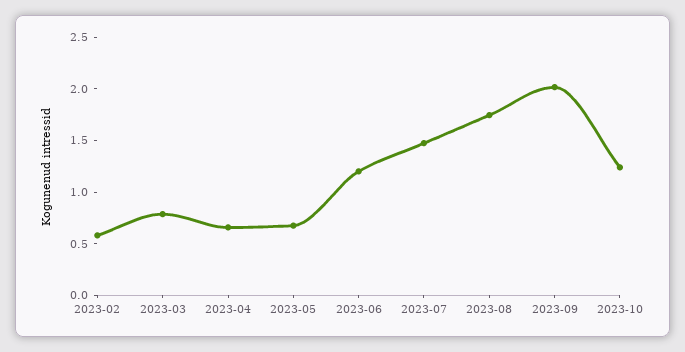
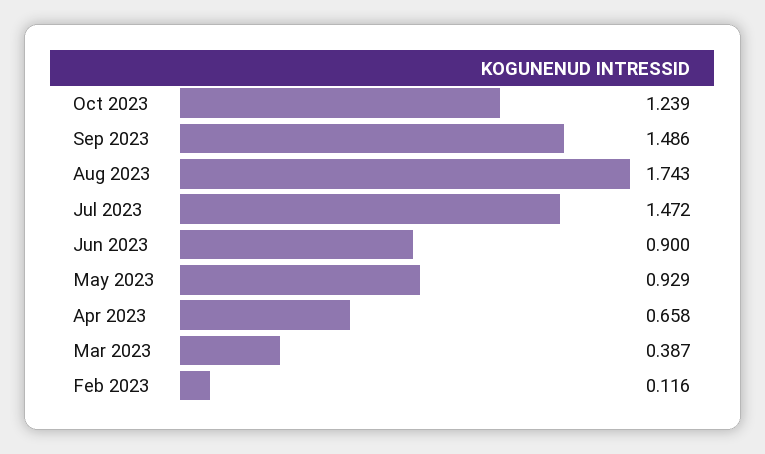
2023-02: 0.6 -> 0.116
2023-03: 0.8 -> 0.387
2023-05: 0.7 -> 0.929
2023-06: 1.2 -> 0.9
2023-09: 2 -> 1.486

